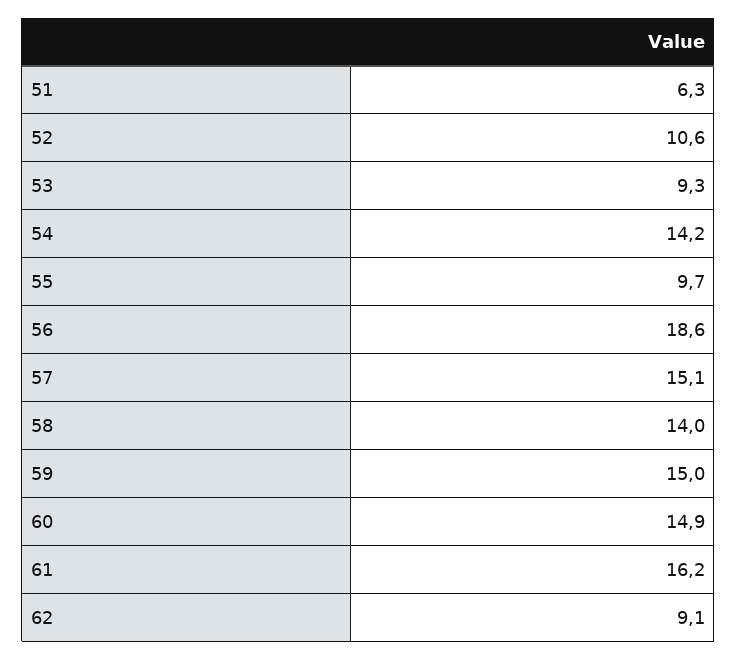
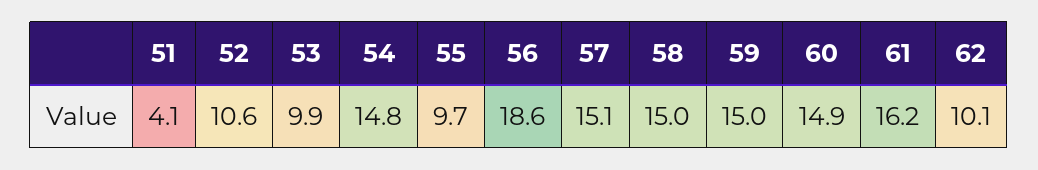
51: 6.3 -> 4.1
53: 9.3 -> 9.9
54: 14.2 -> 14.8
58: 14 -> 15
62: 9.1 -> 10.1

